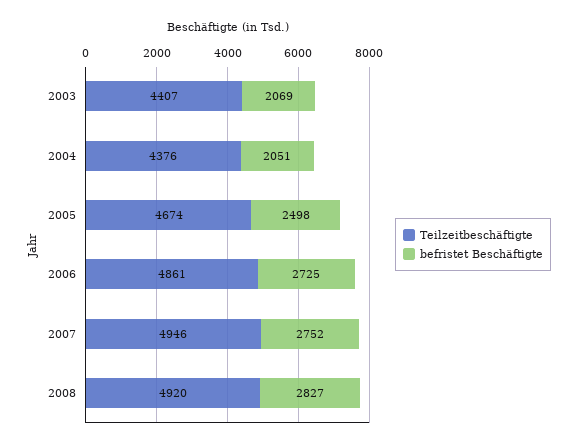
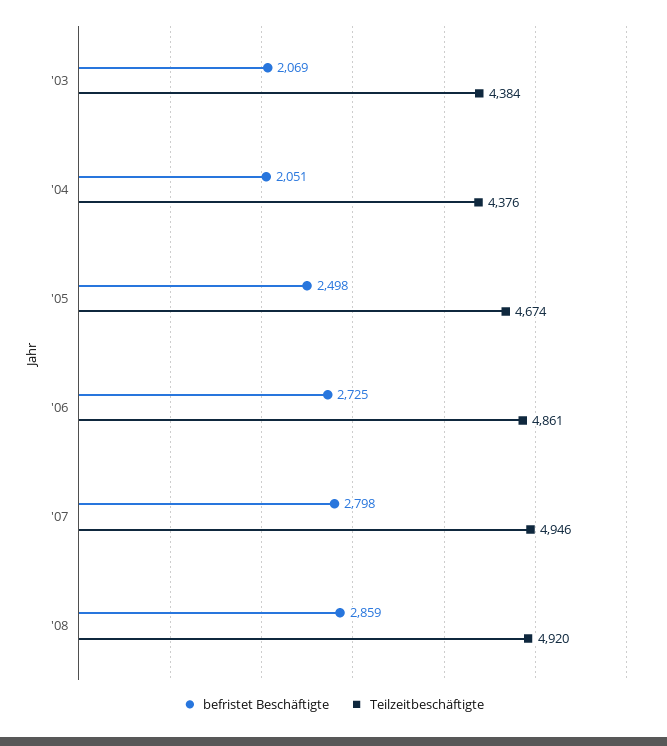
Teilzeitbeschäftigte, 2003: 4407 -> 4384
befristet Beschäftigte, 2007: 2752 -> 2798
befristet Beschäftigte, 2008: 2827 -> 2859

